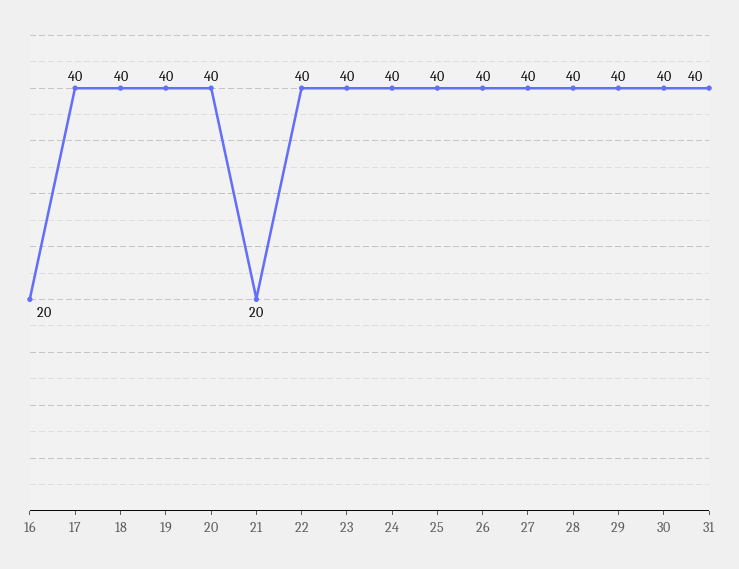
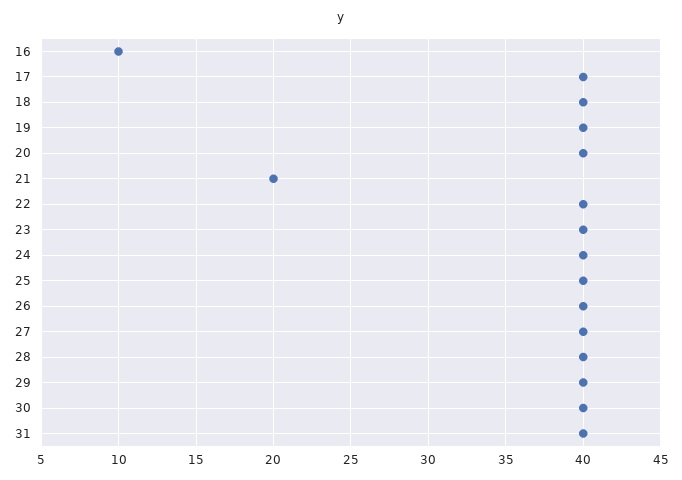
16: 20 -> 10

